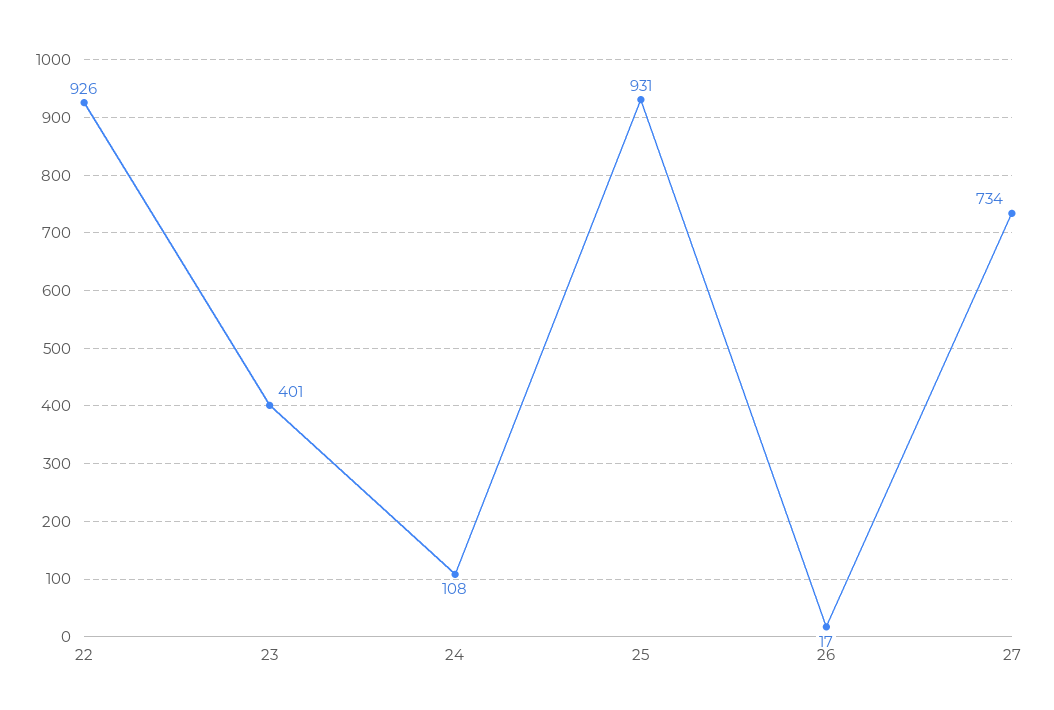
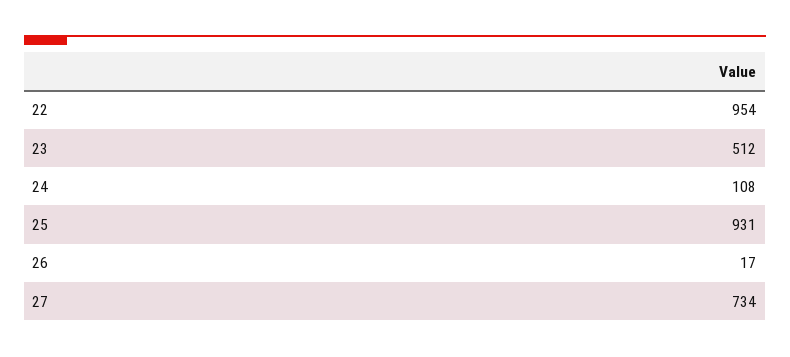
22: 926 -> 954
23: 401 -> 512

